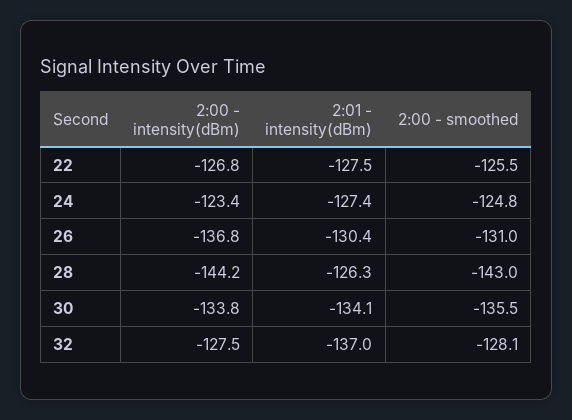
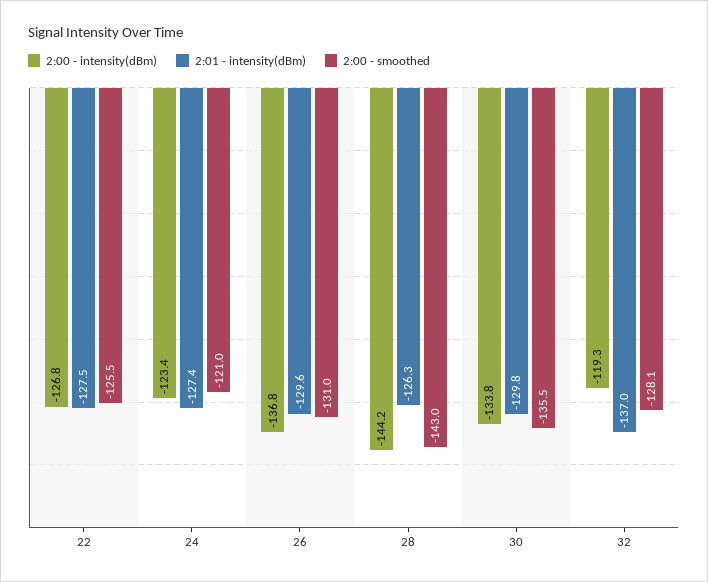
2:00 - smoothed, 24: -124.8 -> -121
2:01 - intensity(dBm), 26: -130.4 -> -129.6
2:01 - intensity(dBm), 30: -134.1 -> -129.8
2:00 - intensity(dBm), 32: -127.5 -> -119.3

